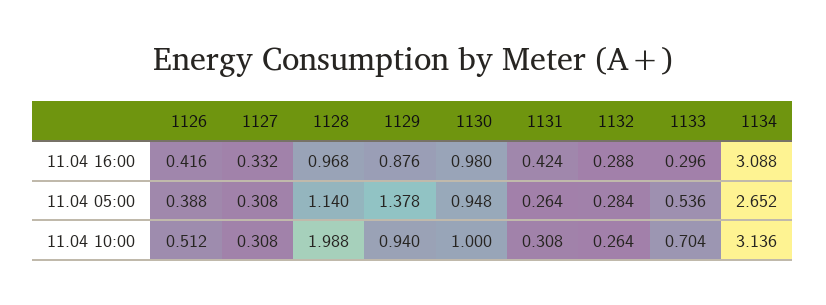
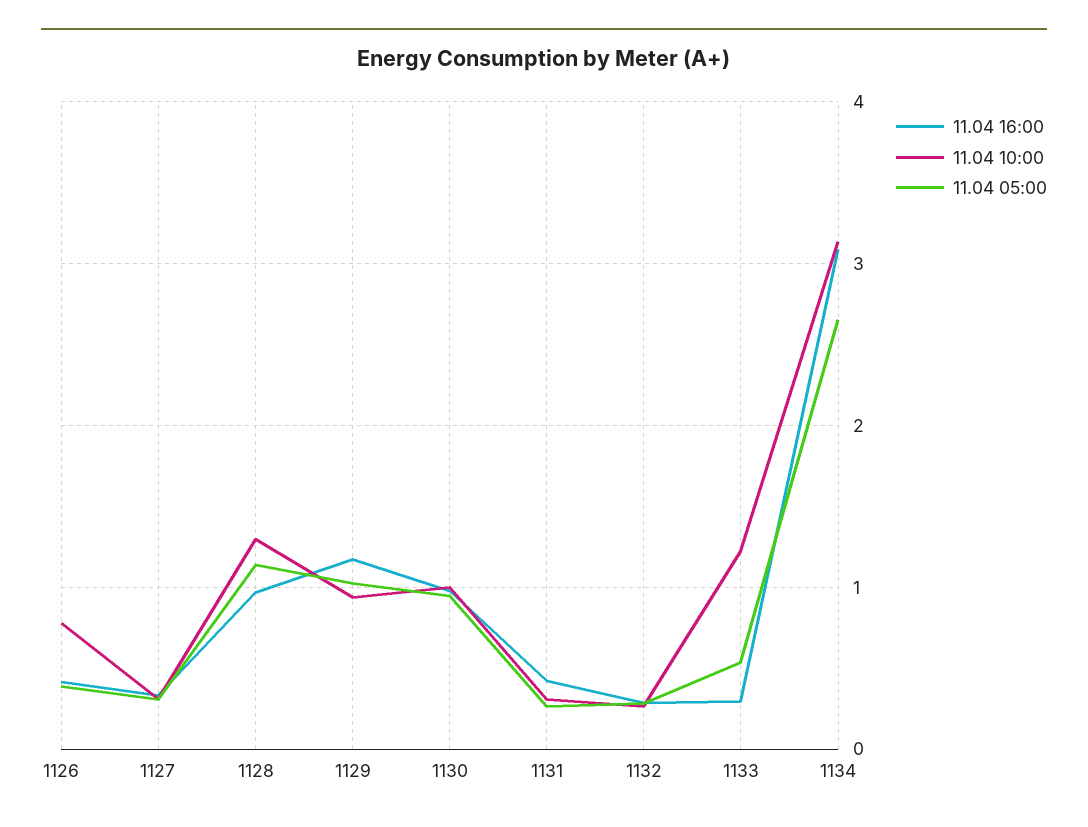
11.04 16:00, 1129: 0.876 -> 1.2
11.04 05:00, 1129: 1.378 -> 1
11.04 10:00, 1126: 0.512 -> 0.8
11.04 10:00, 1128: 1.988 -> 1.3
11.04 10:00, 1133: 0.704 -> 1.2

